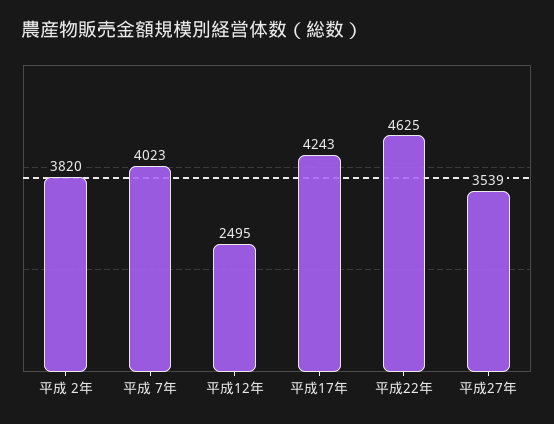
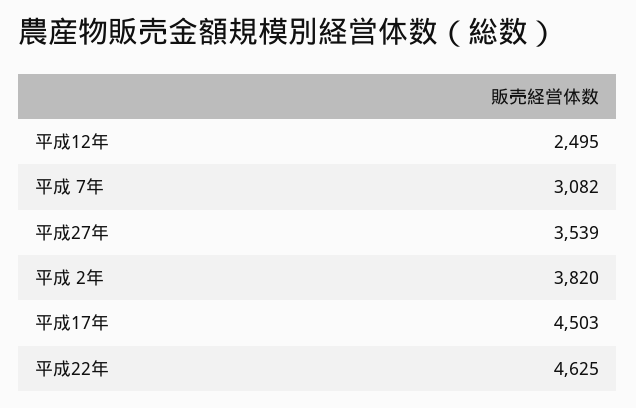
平成 7年: 4023 -> 3082
平成17年: 4243 -> 4503

